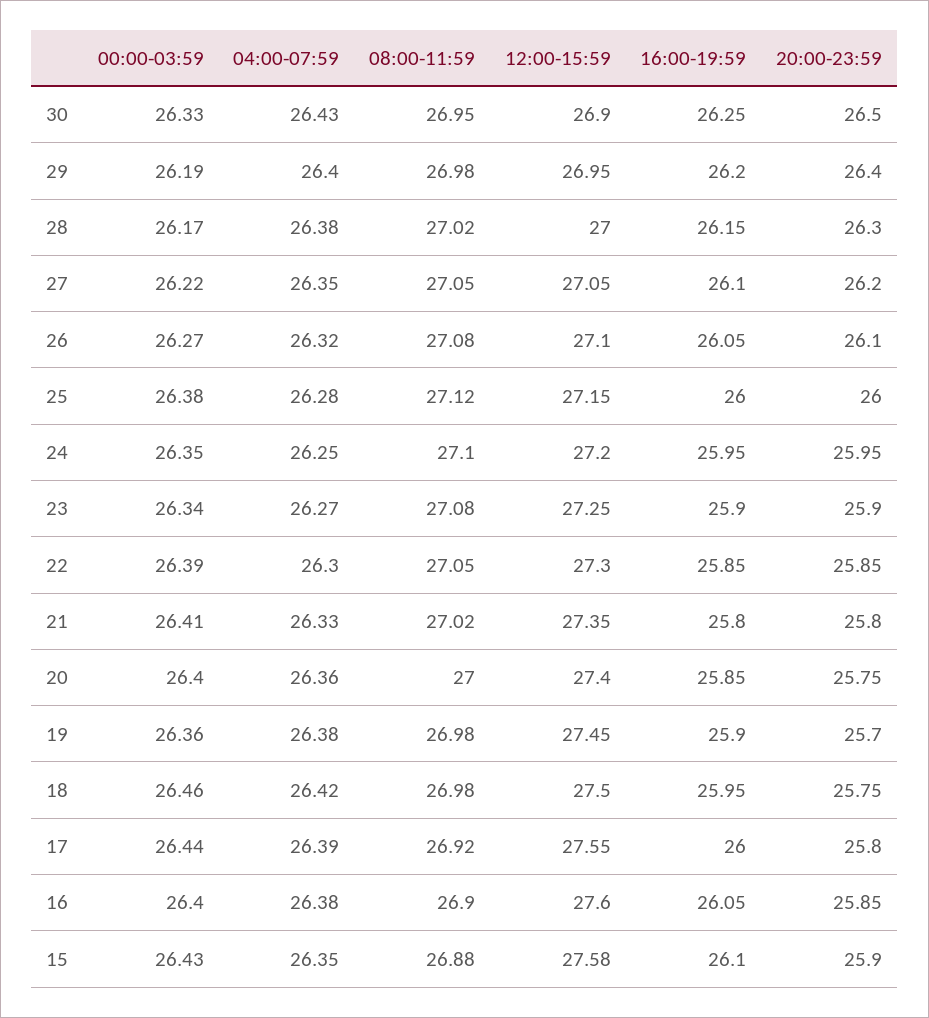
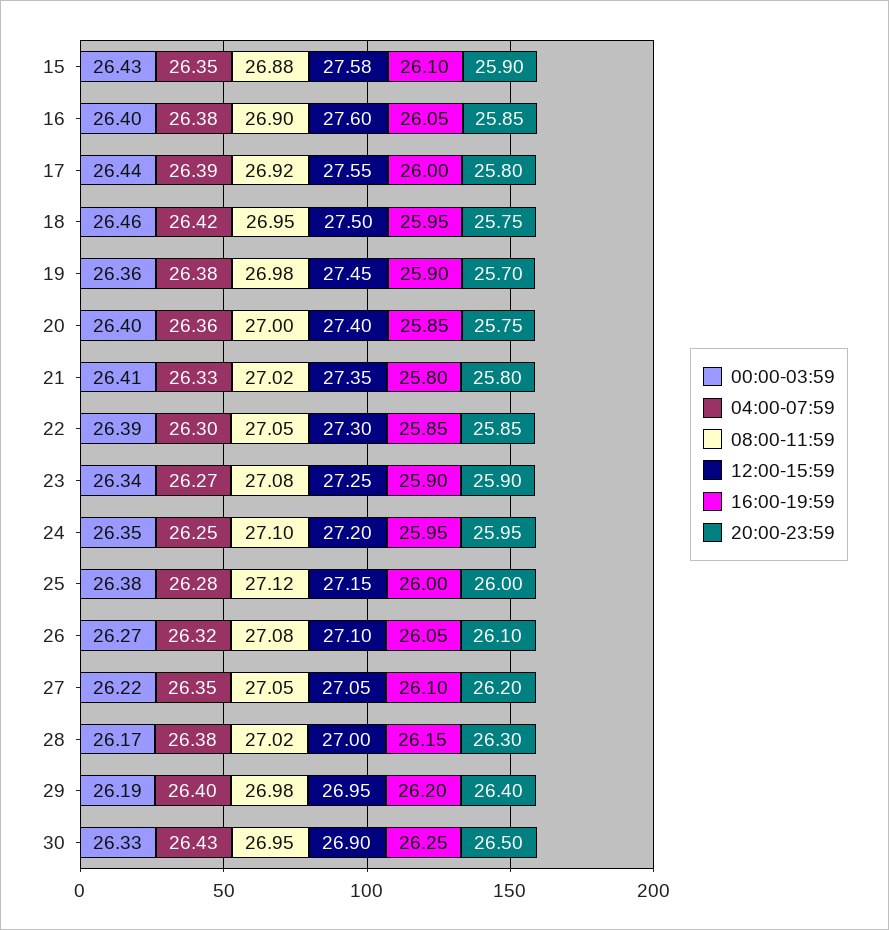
08:00-11:59, 18: 26.98 -> 26.95

